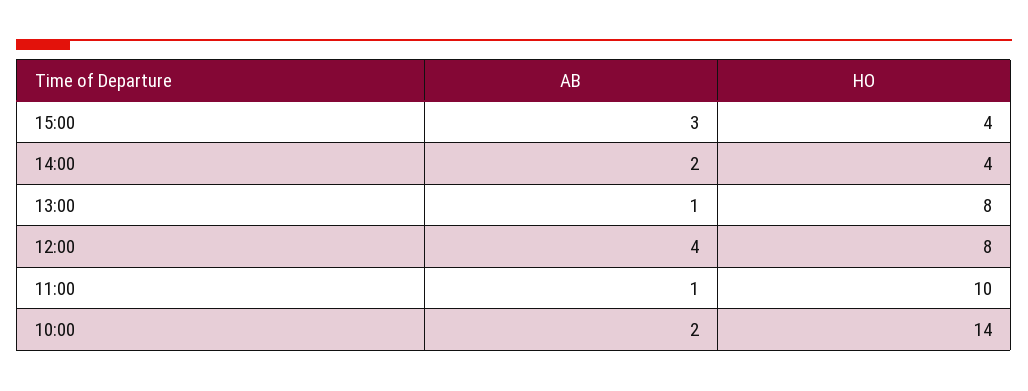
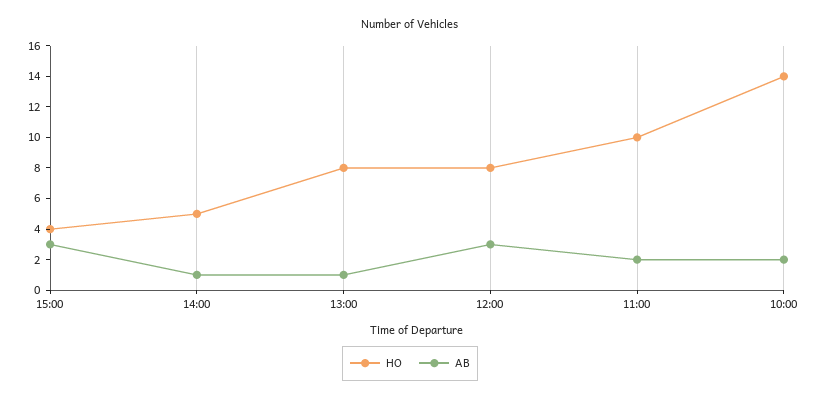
AB, 14:00: 2 -> 1
HO, 14:00: 4 -> 5
AB, 12:00: 4 -> 3
AB, 11:00: 1 -> 2

